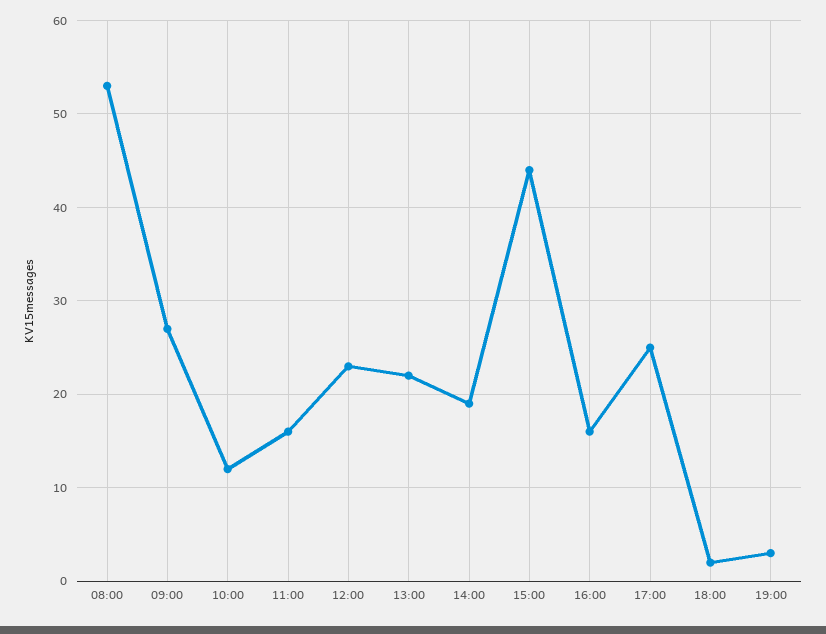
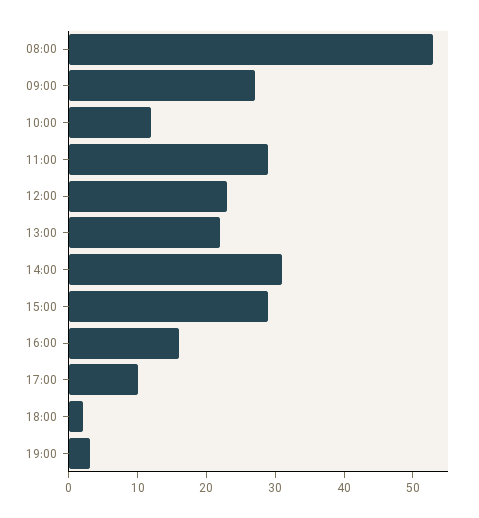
11:00: 16 -> 30
14:00: 19 -> 30
15:00: 44 -> 30
17:00: 25 -> 10

